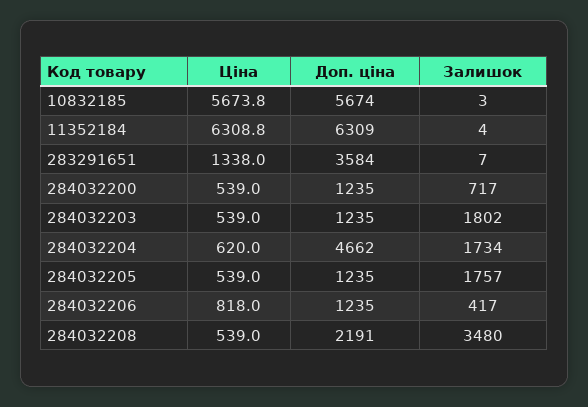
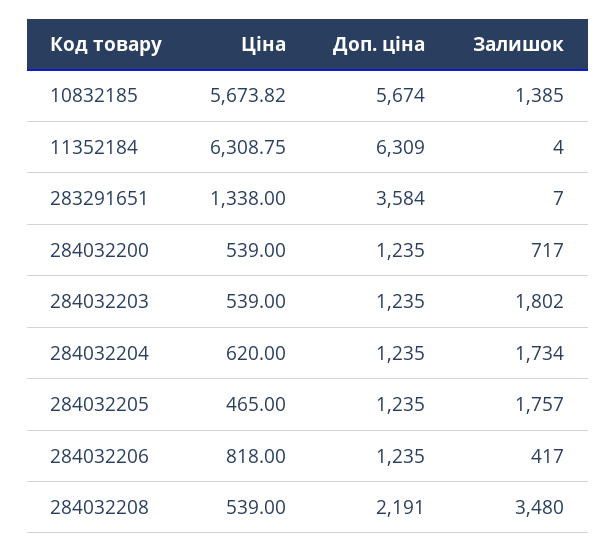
Залишок, 10832185: 3 -> 1385
Доп. ціна, 284032204: 4662 -> 1235
Ціна, 284032205: 539 -> 465

